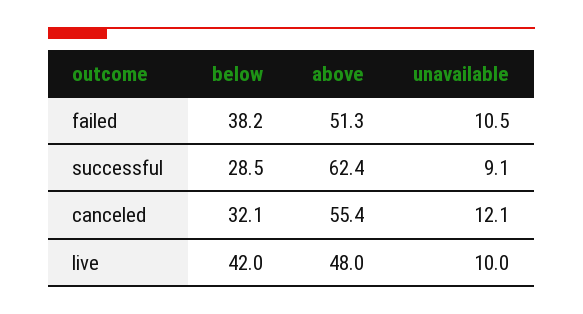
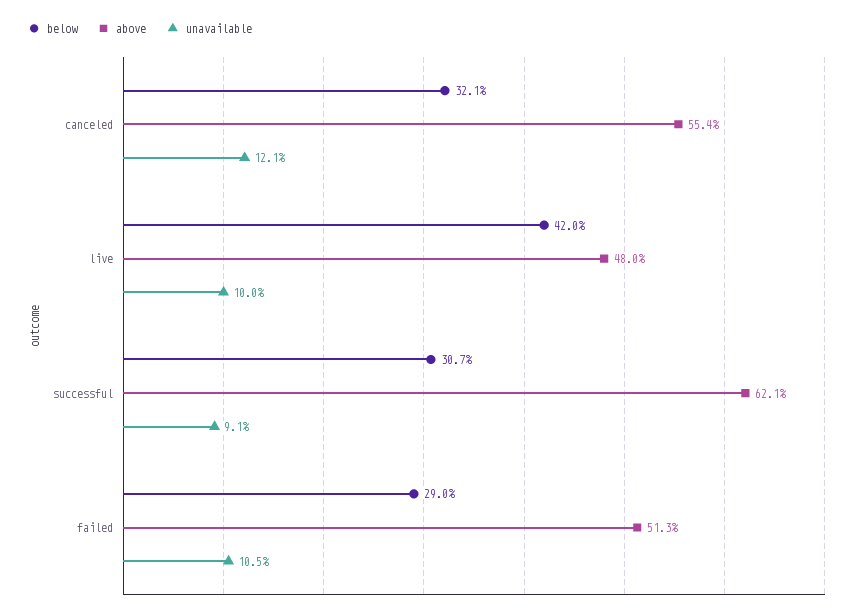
below, failed: 38.2 -> 29
below, successful: 28.5 -> 30.7
above, successful: 62.4 -> 62.1

